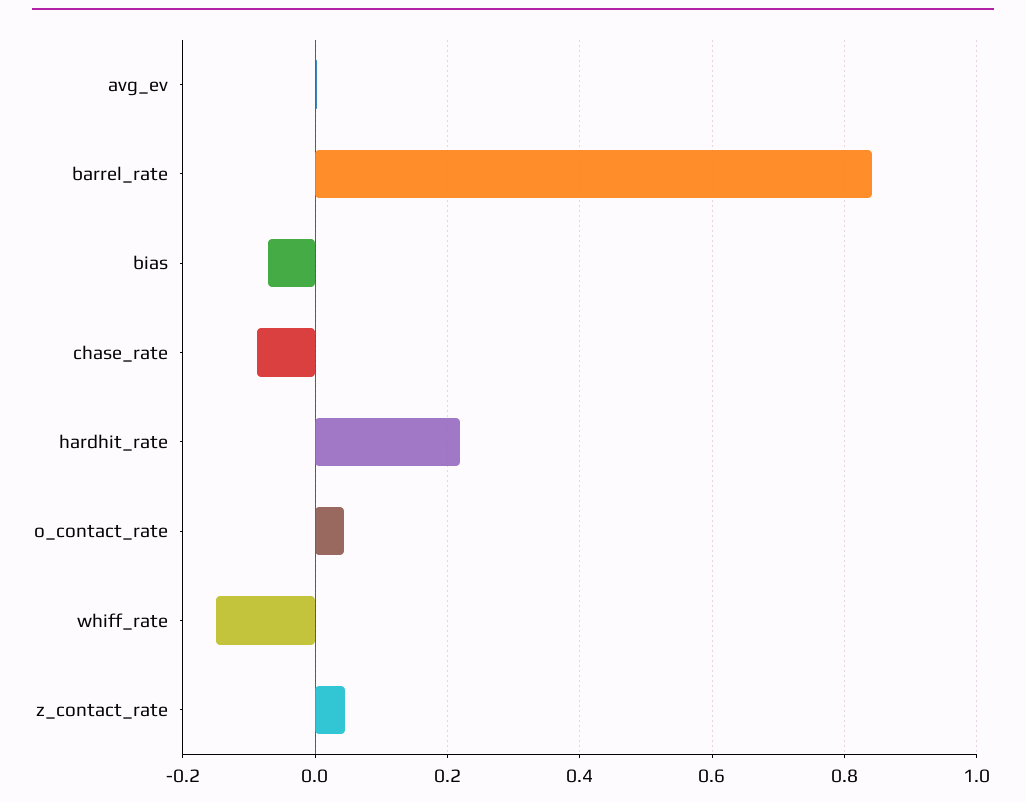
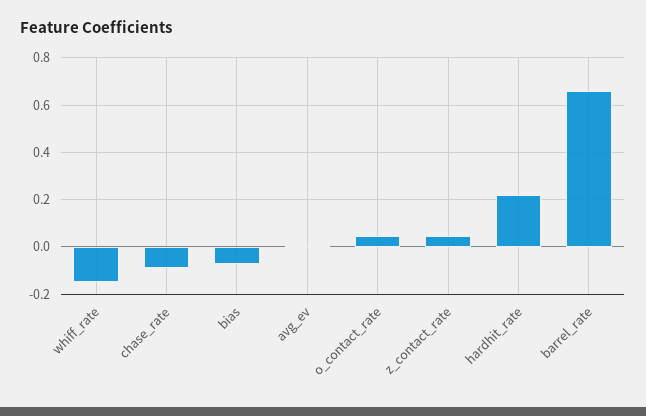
barrel_rate: 0.84 -> 0.65

